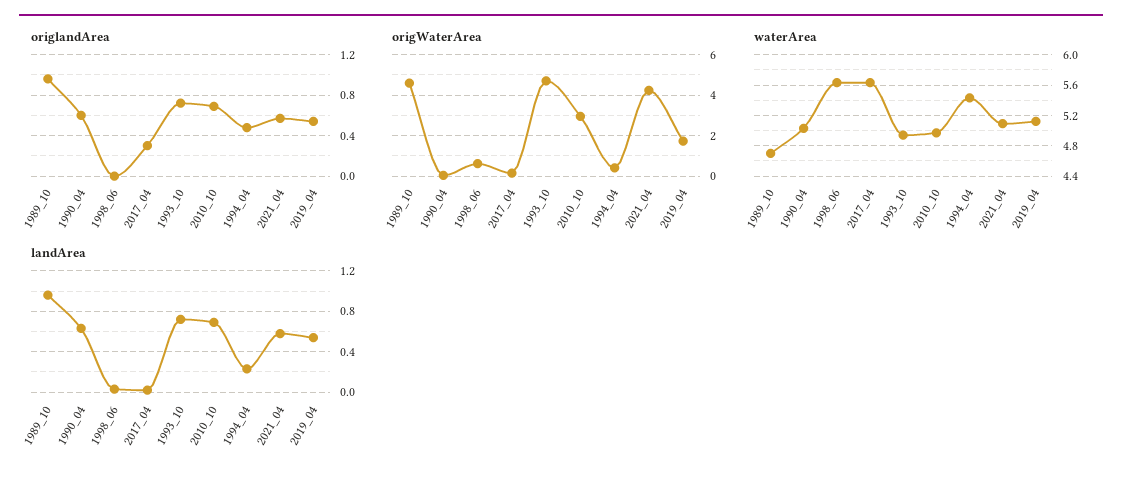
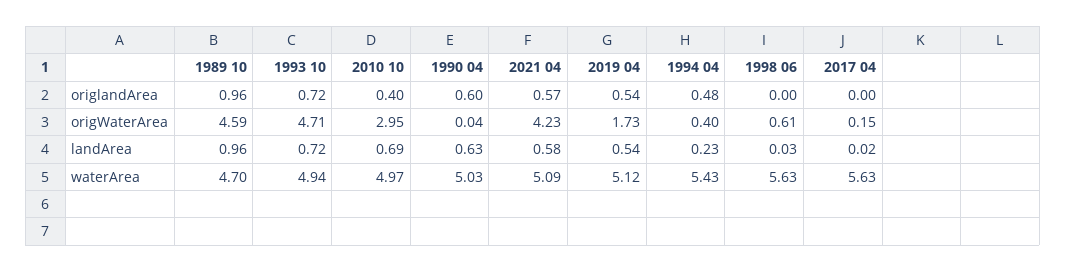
origlandArea, 2017_04: 0.3 -> 0
origlandArea, 2010_10: 0.7 -> 0.4

